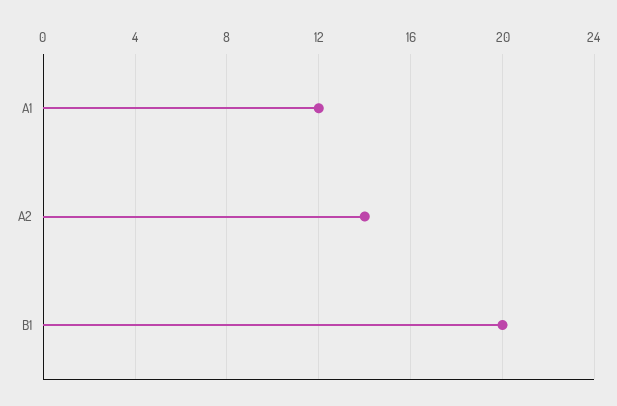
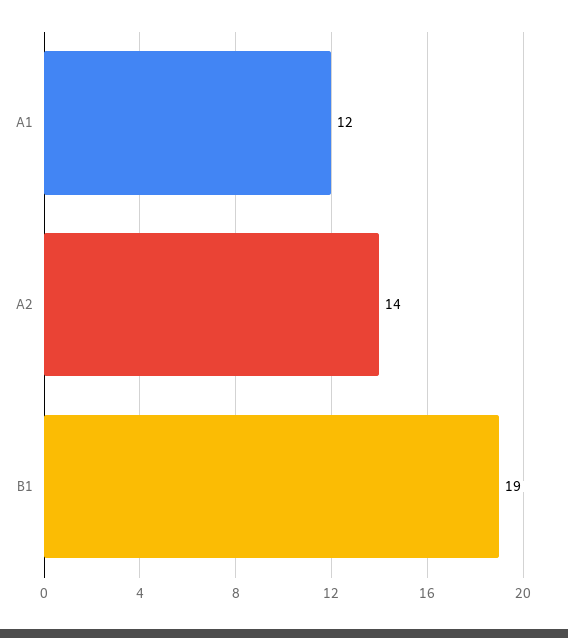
B1: 20 -> 19

